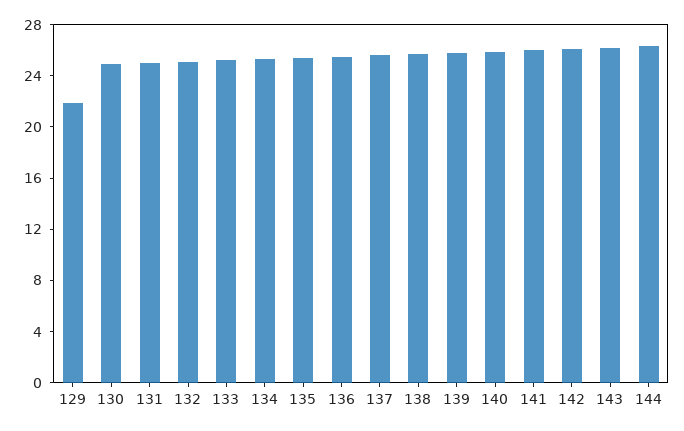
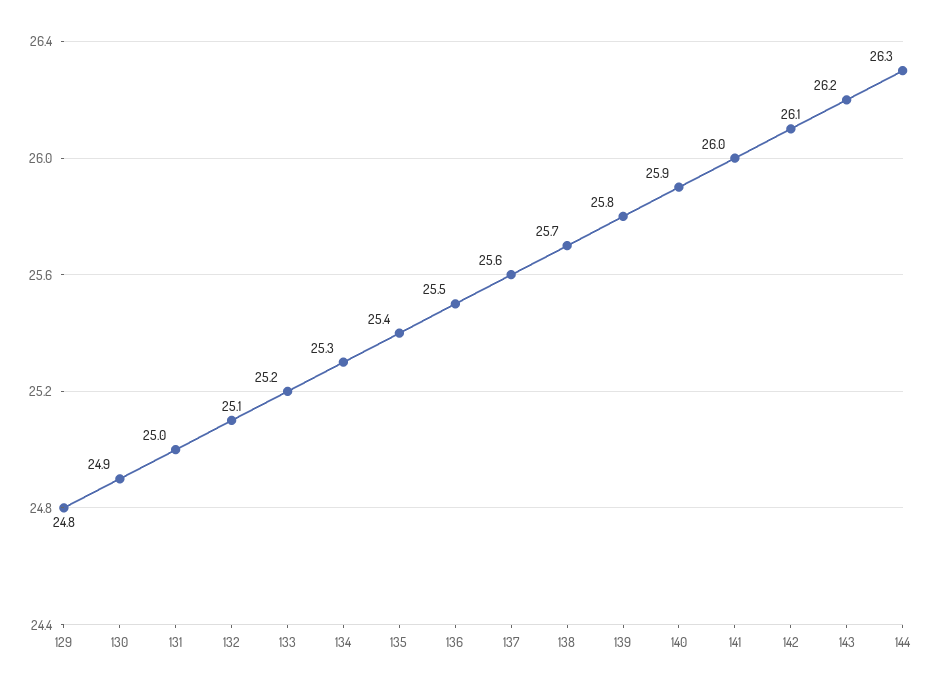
129: 22 -> 24.8

